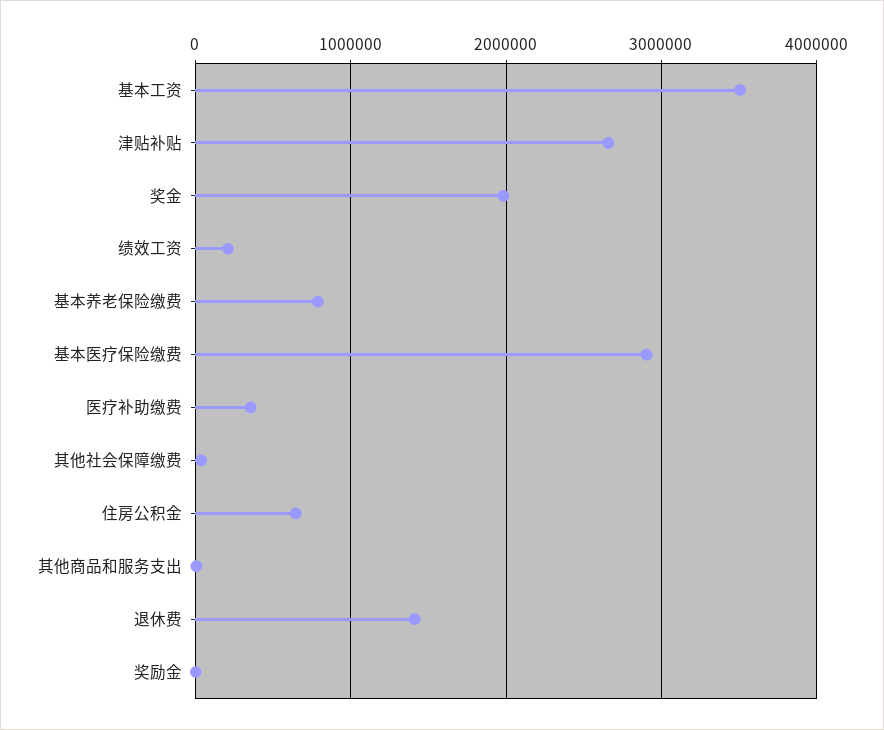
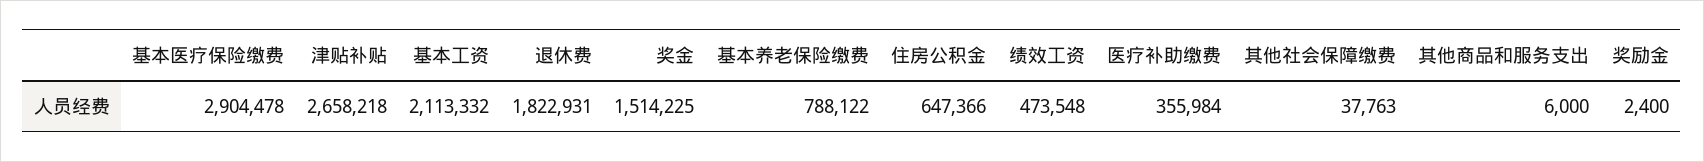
基本工资: 3500000 -> 2113332
奖金: 2000000 -> 1514225
绩效工资: 200000 -> 473548
退休费: 1400000 -> 1822931

